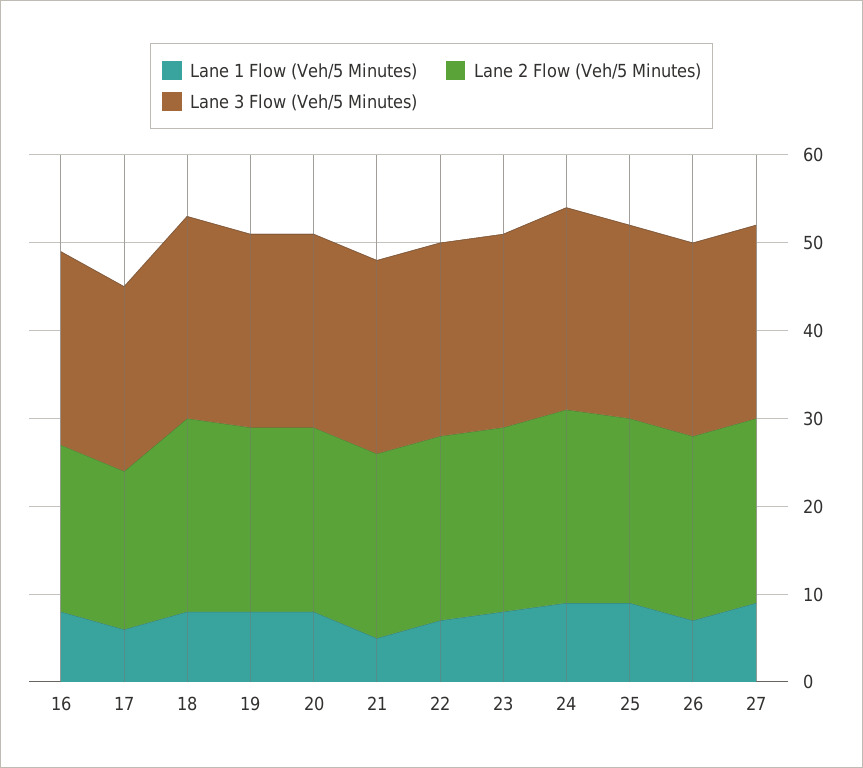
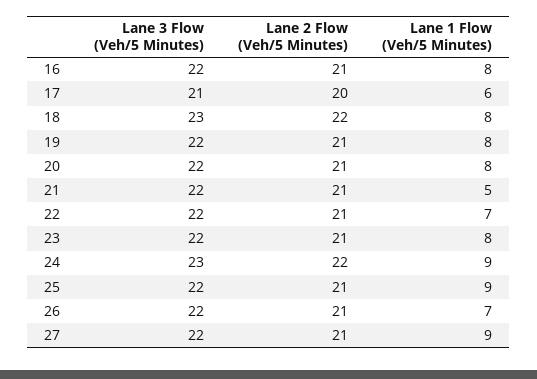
Lane 2 Flow (Veh/5 Minutes), 16: 19 -> 21
Lane 2 Flow (Veh/5 Minutes), 17: 18 -> 20

